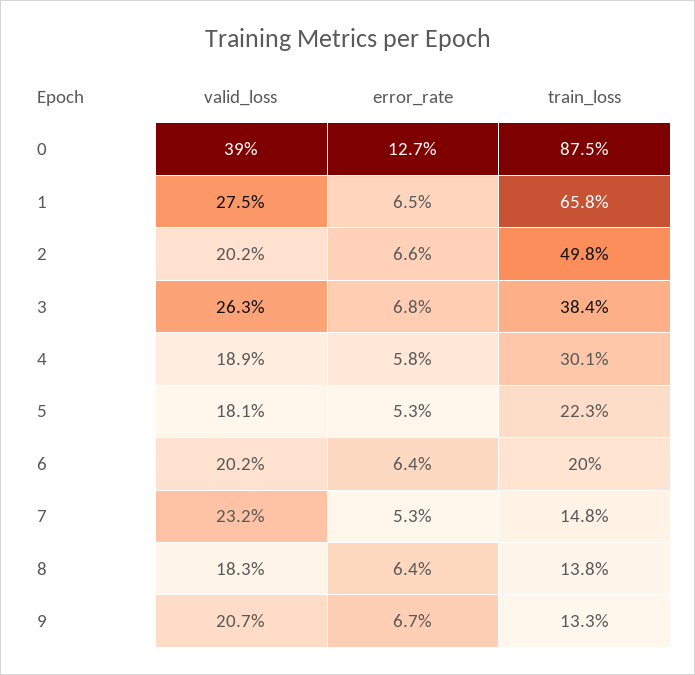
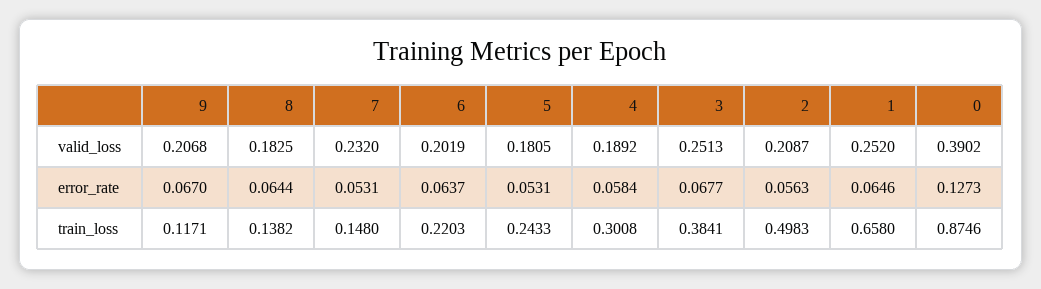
valid_loss, 1: 0.275 -> 0.252
valid_loss, 2: 0.202 -> 0.2087
error_rate, 2: 0.066 -> 0.0563
valid_loss, 3: 0.263 -> 0.2513
train_loss, 5: 0.223 -> 0.2433
train_loss, 6: 0.2 -> 0.2203
train_loss, 9: 0.133 -> 0.1171

